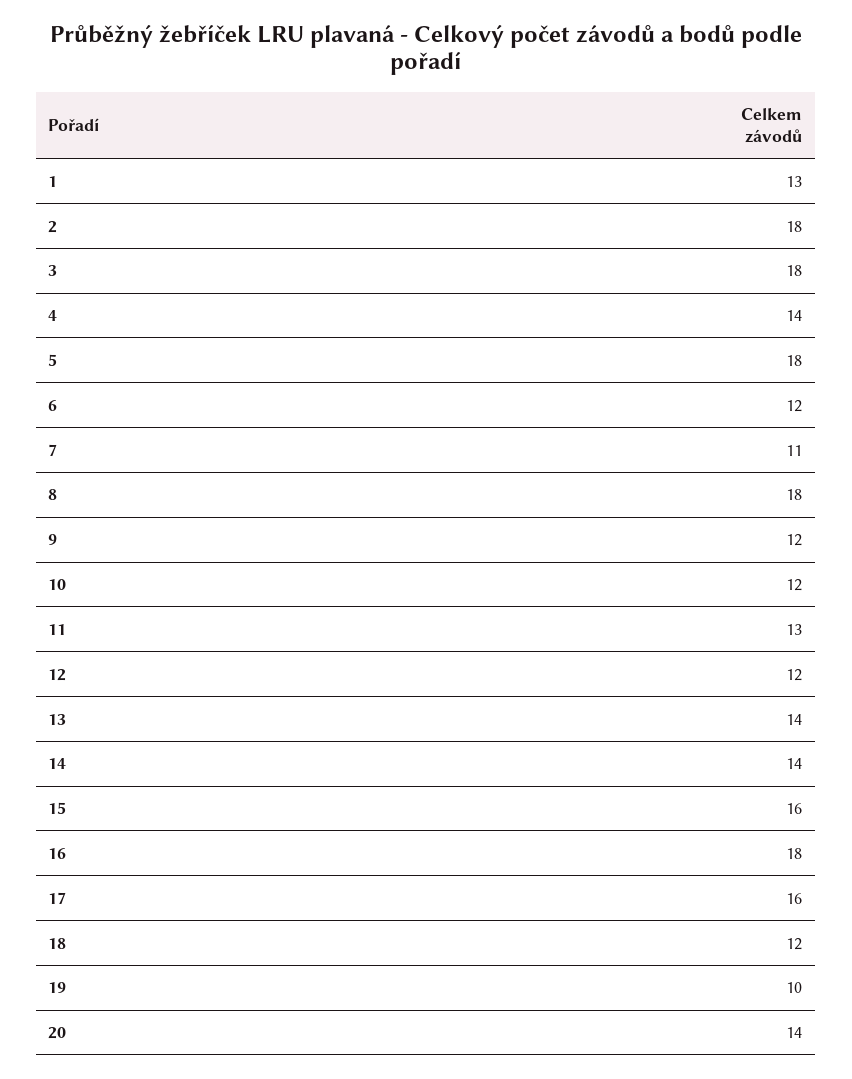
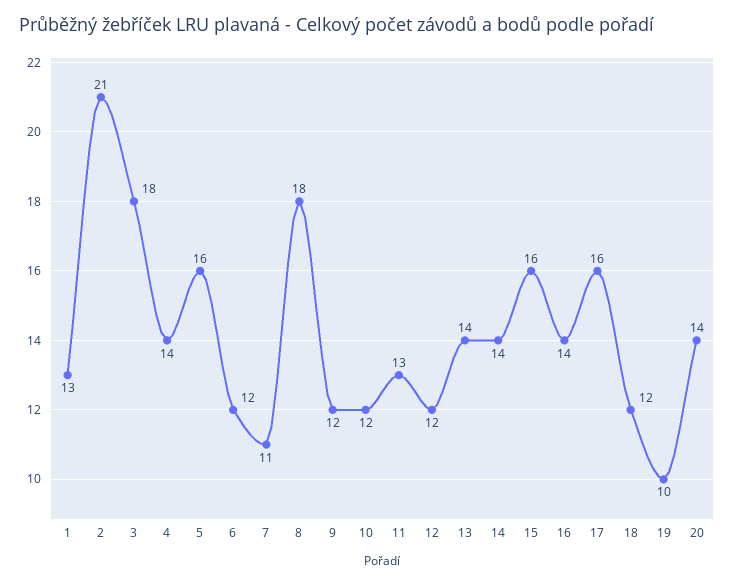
2: 18 -> 21
5: 18 -> 16
16: 18 -> 14

